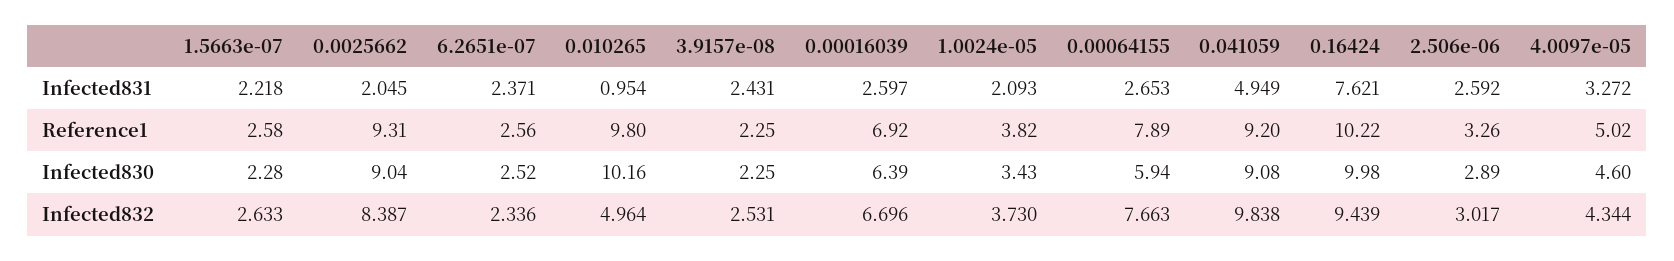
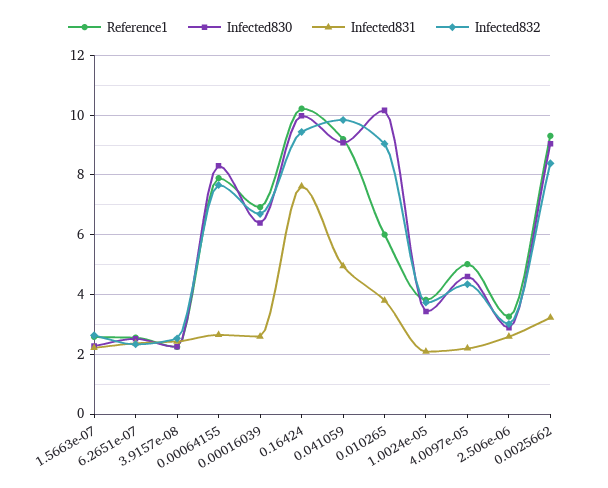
Infected831, 0.0025662: 2.045 -> 3.25
Infected831, 0.010265: 0.954 -> 3.75
Infected831, 4.0097e-05: 3.272 -> 2.25
Reference1, 0.010265: 9.8 -> 6
Infected830, 0.00064155: 5.94 -> 8.25
Infected832, 0.010265: 4.964 -> 9

